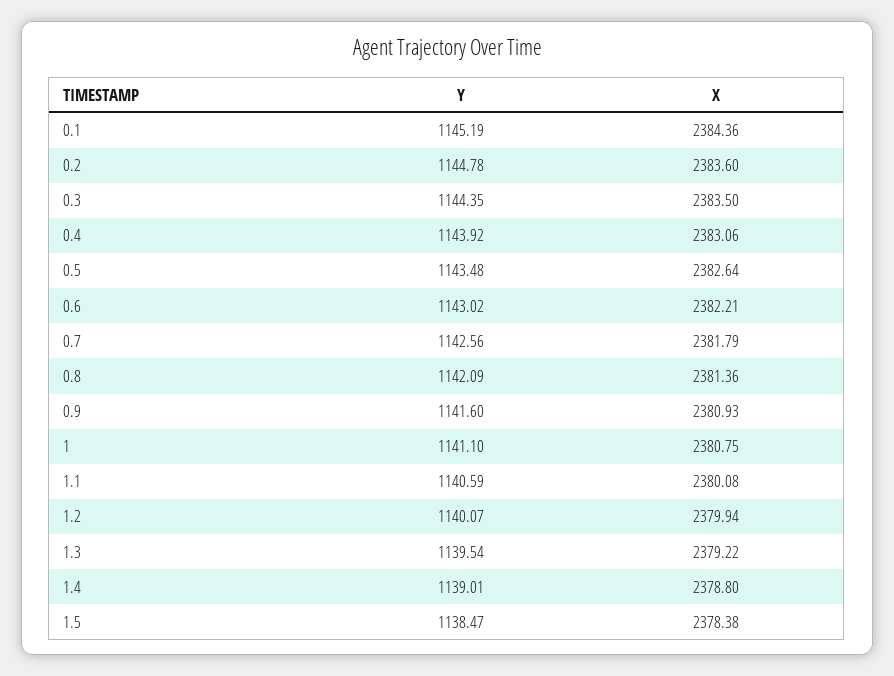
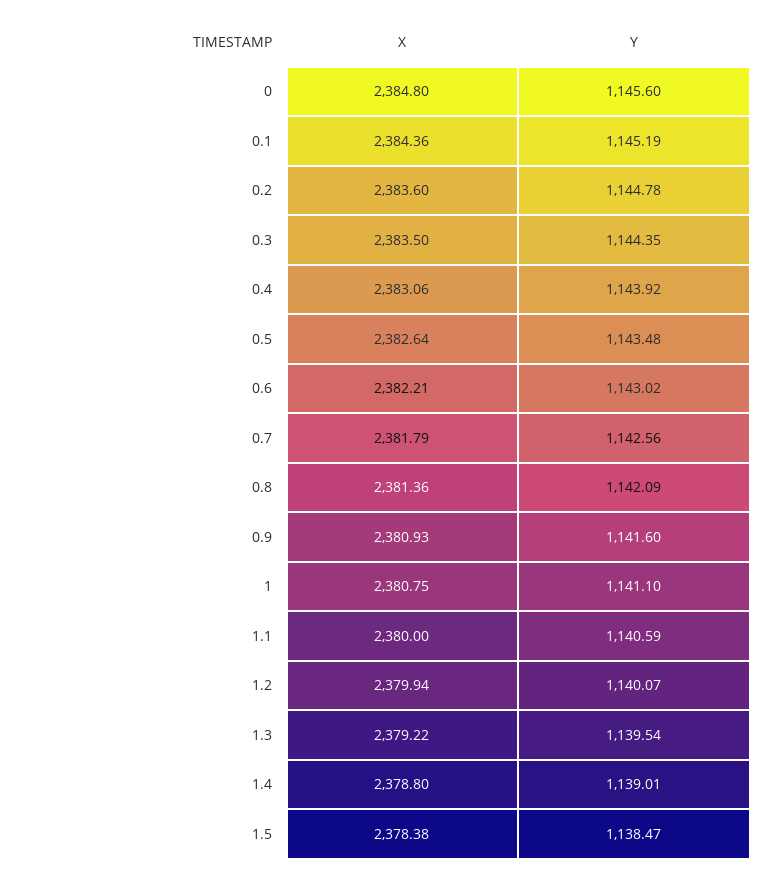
X, 1.1: 2380.08 -> 2380
X, 0: none -> 2384.8
Y, 0: none -> 1145.6

